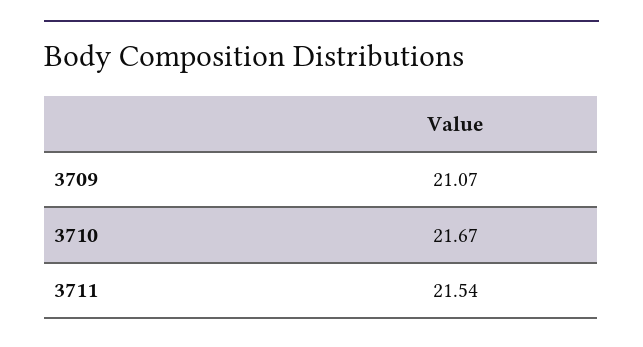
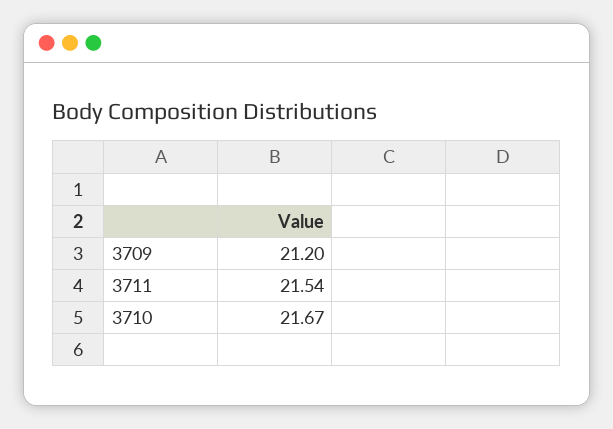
3709: 21.07 -> 21.2

